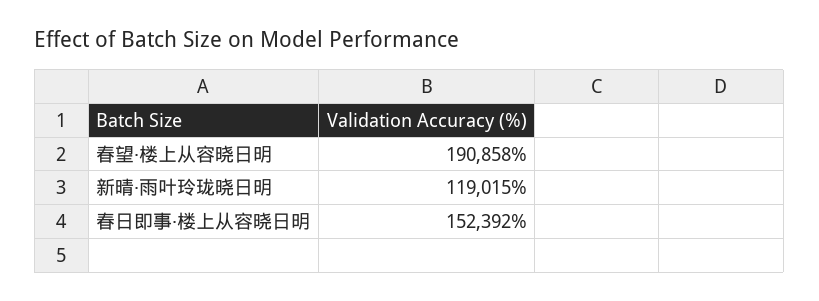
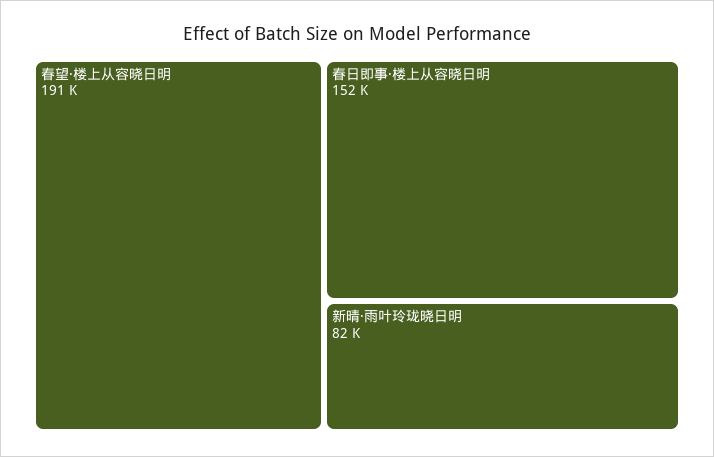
新晴·雨叶玲珑晓日明: 119015 -> 82000

